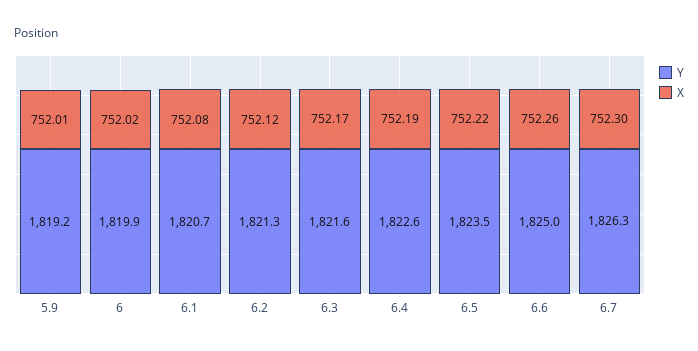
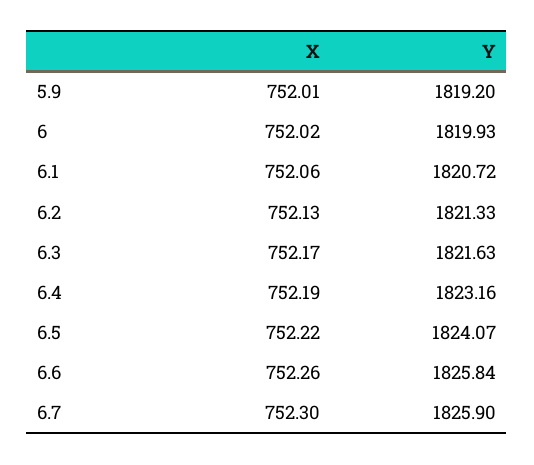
X, 6.1: 752.08 -> 752.06
X, 6.2: 752.12 -> 752.13
Y, 6.4: 1822.6 -> 1823.16
Y, 6.5: 1823.5 -> 1824.07
Y, 6.6: 1825 -> 1825.84
Y, 6.7: 1826.3 -> 1825.9

